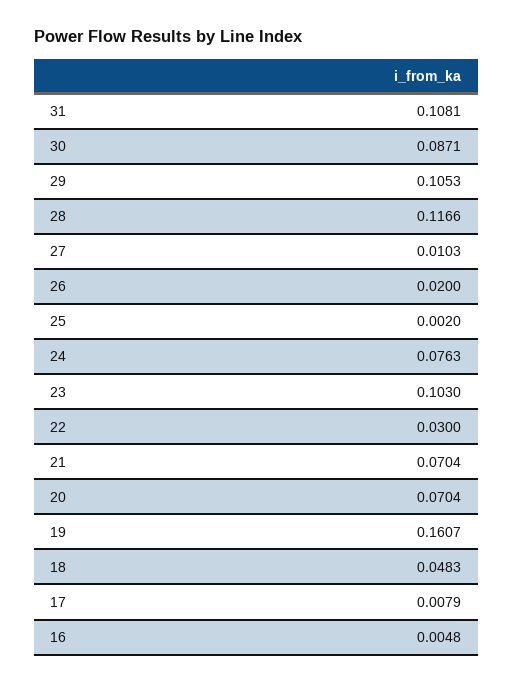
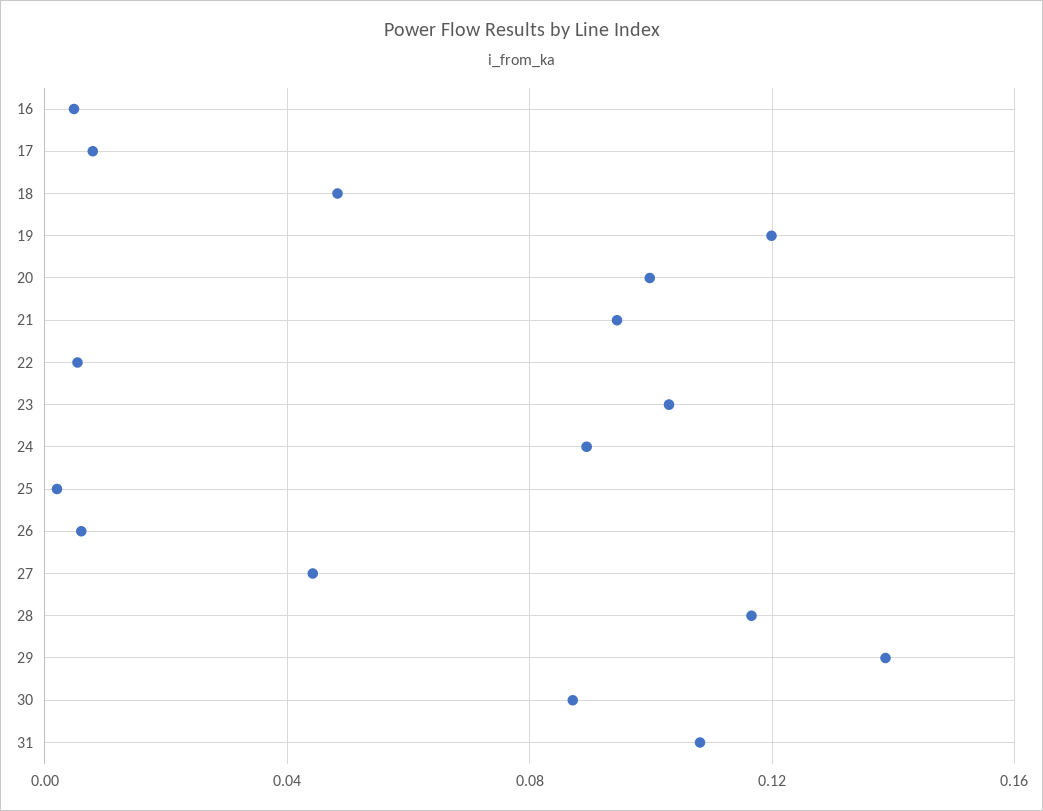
29: 0.1053 -> 0.14
27: 0.0103 -> 0.045
26: 0.02 -> 0.005
24: 0.0763 -> 0.09
22: 0.03 -> 0.005
21: 0.0704 -> 0.095
20: 0.0704 -> 0.1
19: 0.1607 -> 0.12

